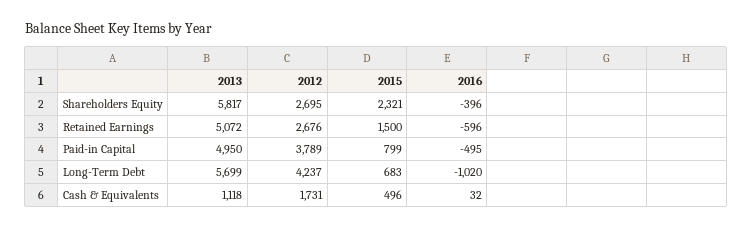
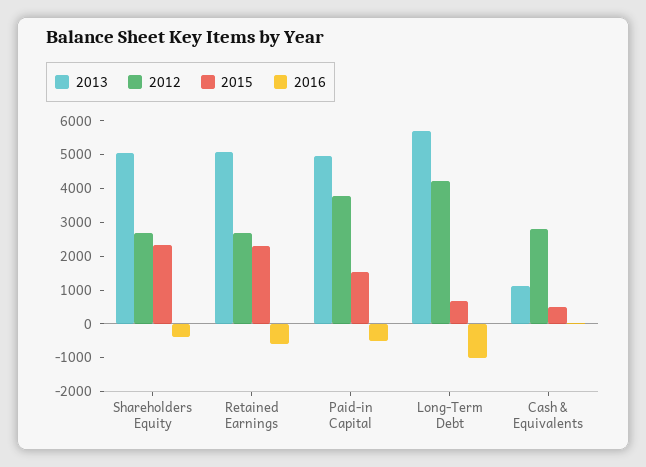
2013, Shareholders Equity: 5817 -> 5000
2015, Retained Earnings: 1500 -> 2250
2015, Paid-in Capital: 799 -> 1500
2012, Cash & Equivalents: 1731 -> 2750

